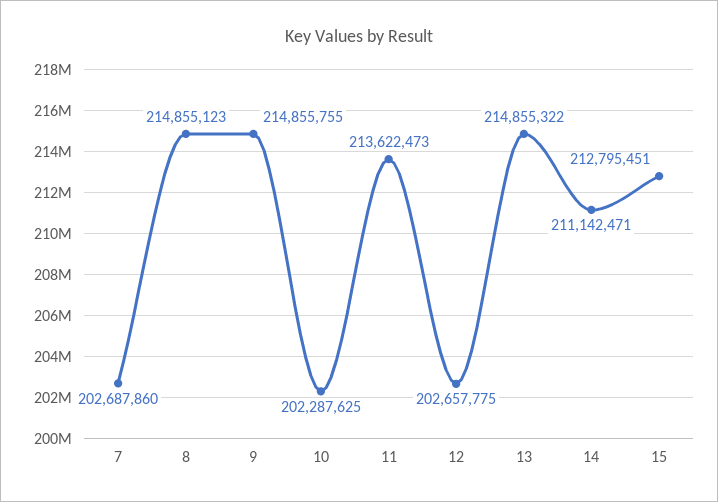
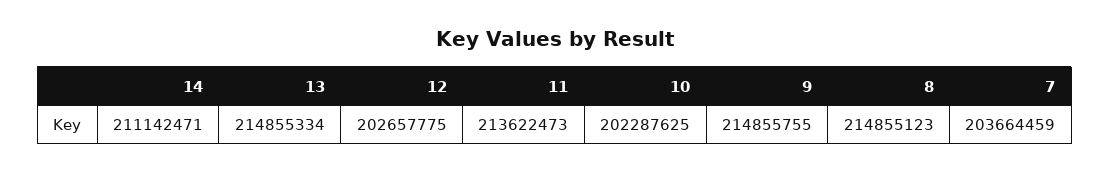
7: 202687860 -> 203664459
13: 214855322 -> 214855334
15: 212795451 -> none

